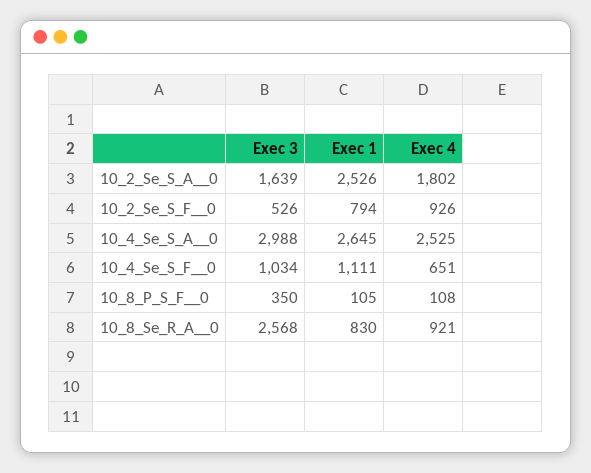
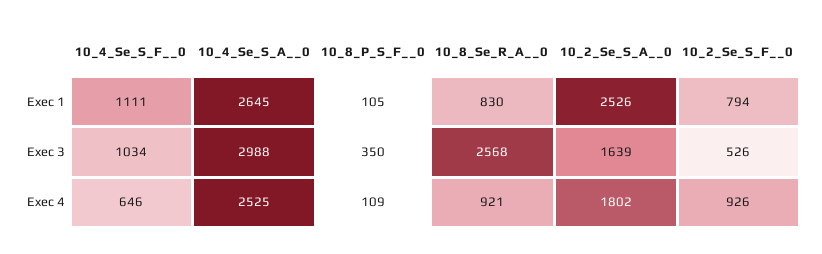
Exec 4, 10_4_Se_S_F__0: 651 -> 646
Exec 4, 10_8_P_S_F__0: 108 -> 109

